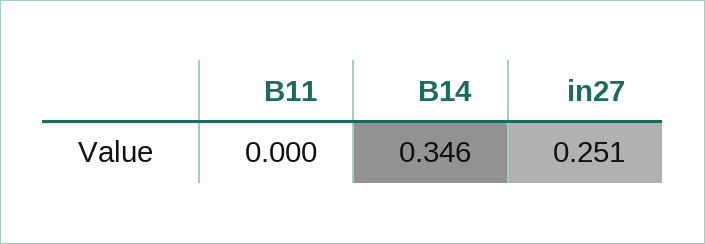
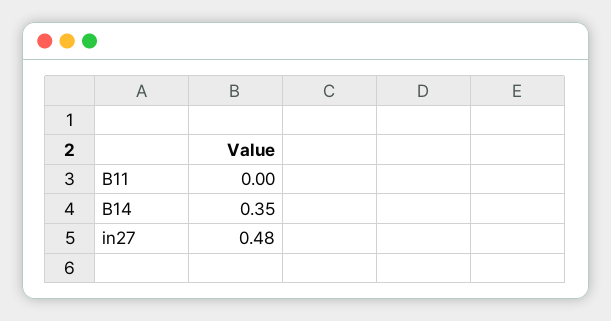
in27: 0.251 -> 0.48

